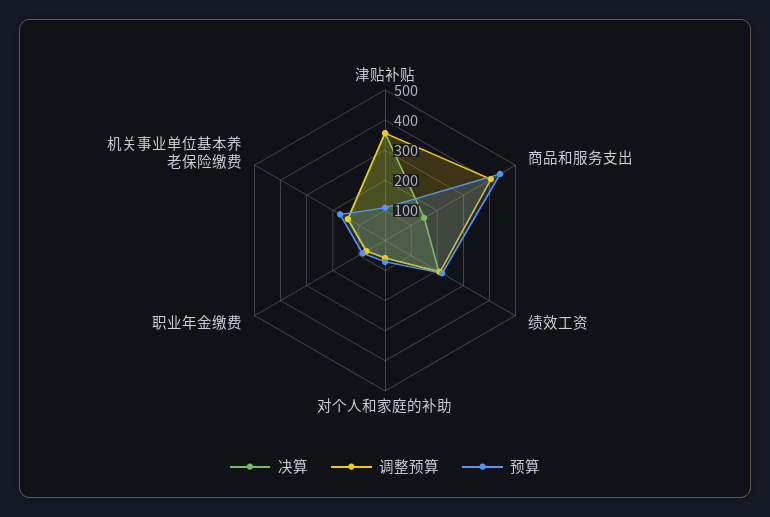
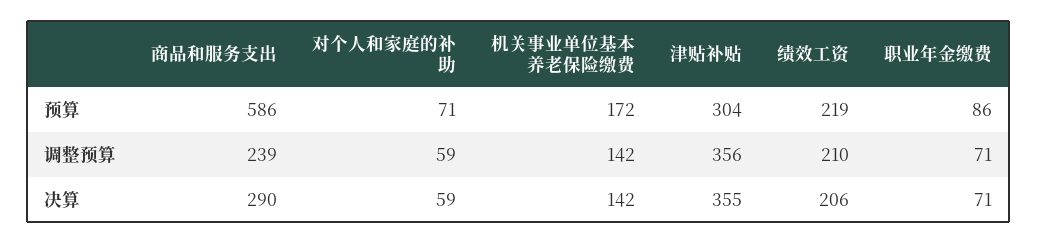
预算, 津贴补贴: 100 -> 304
决算, 商品和服务支出: 150 -> 290
调整预算, 商品和服务支出: 400 -> 239
预算, 商品和服务支出: 450 -> 586

